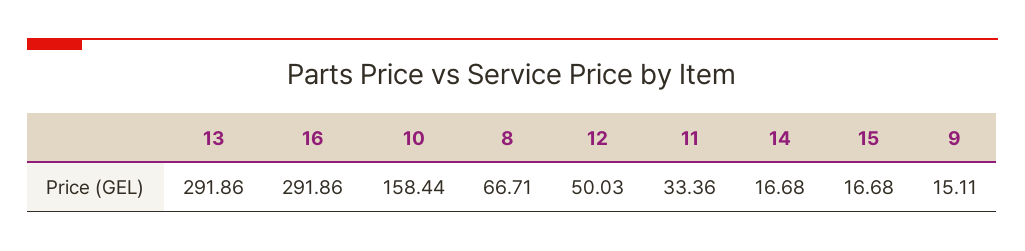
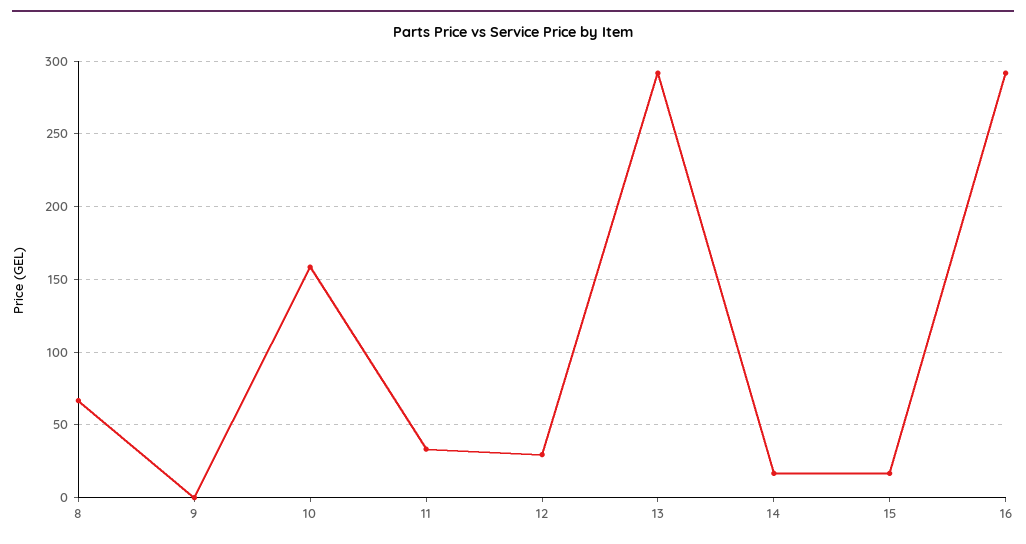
12: 50.03 -> 30
9: 15.11 -> 0

